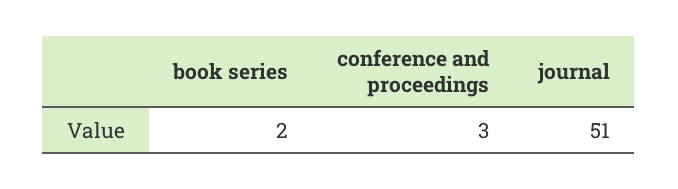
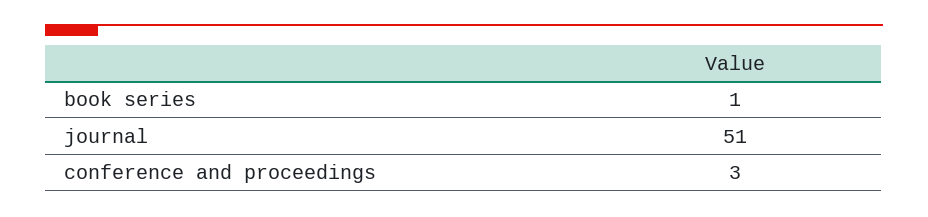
book series: 2 -> 1

